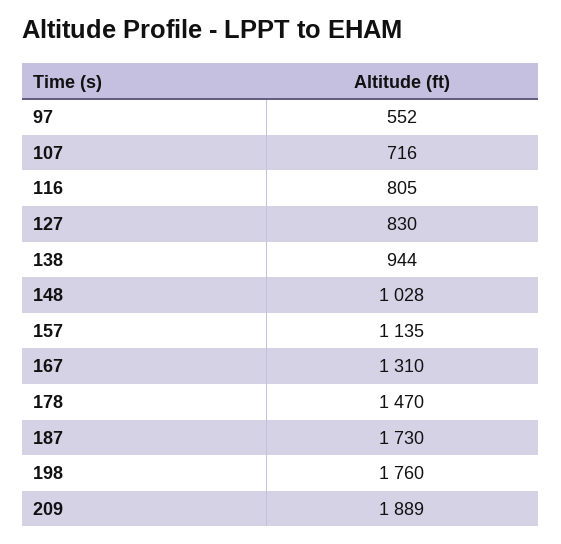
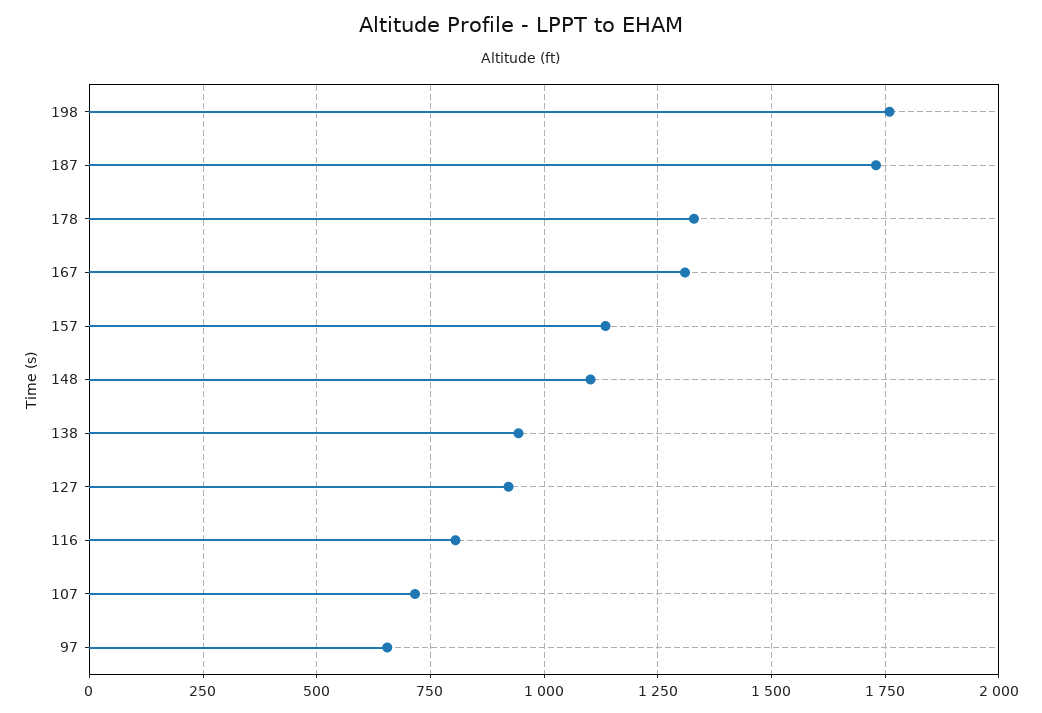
97: 552 -> 650
127: 830 -> 925
148: 1028 -> 1100
178: 1470 -> 1325
209: 1889 -> none

